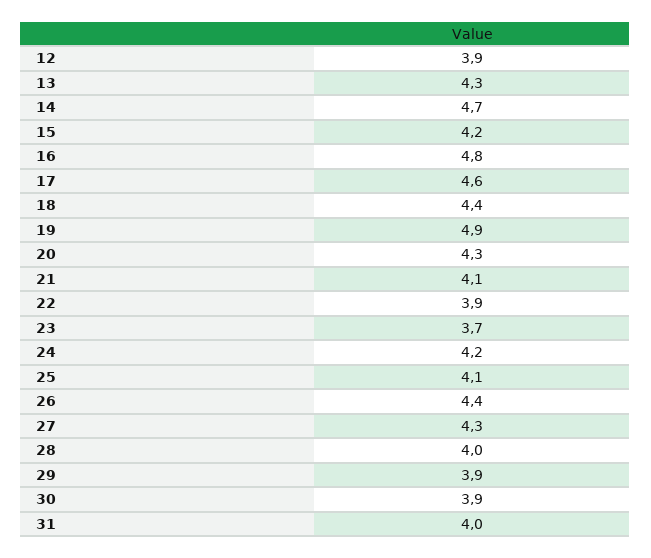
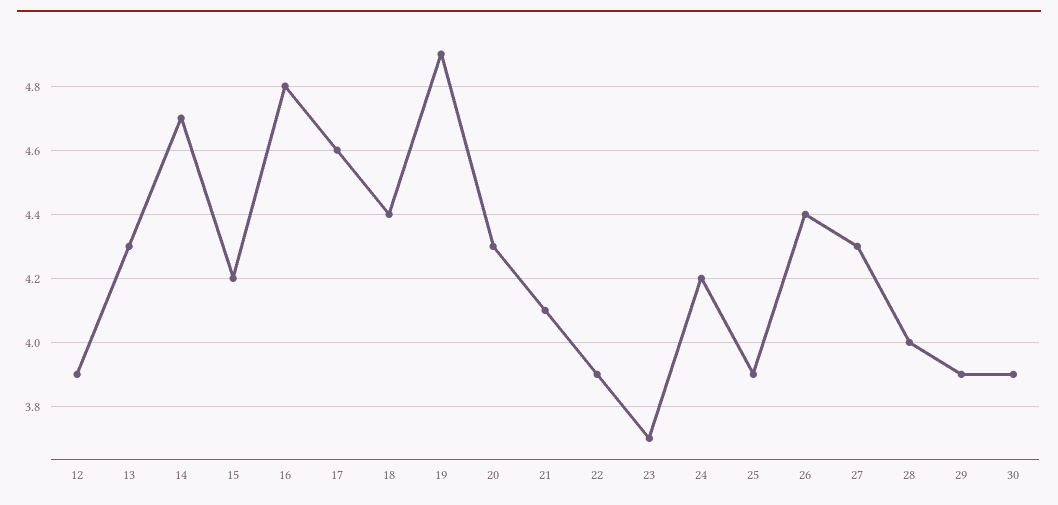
25: 4.1 -> 3.9
31: 4 -> none

